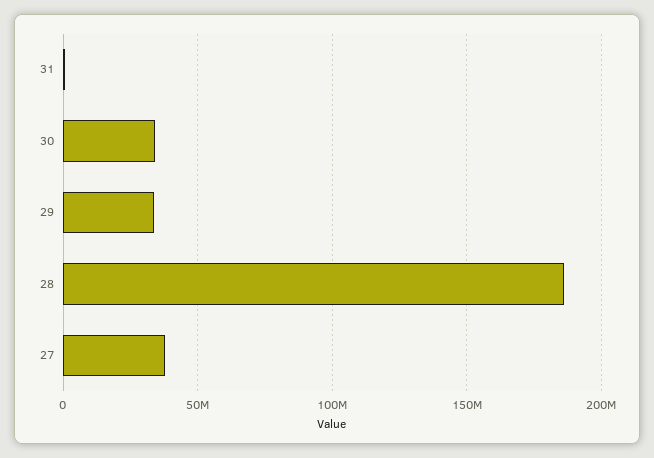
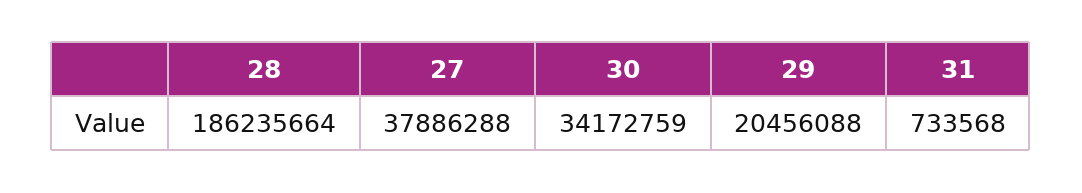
29: 35000000 -> 20456088

